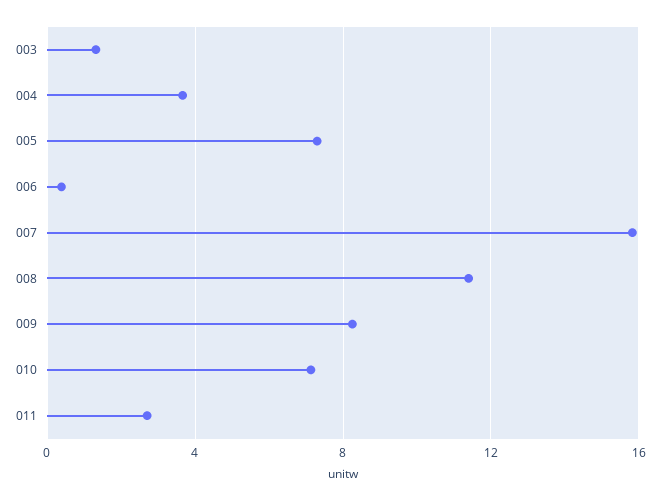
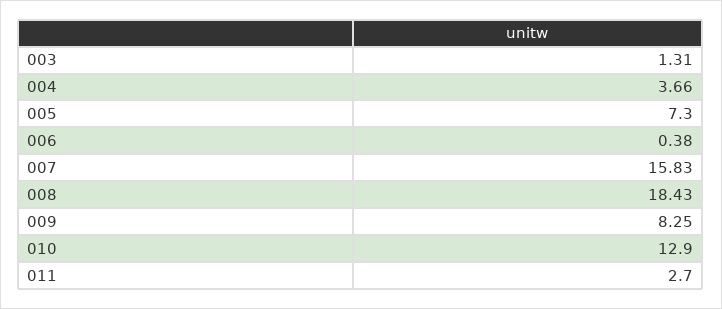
008: 11.5 -> 18.43
010: 7 -> 12.9

